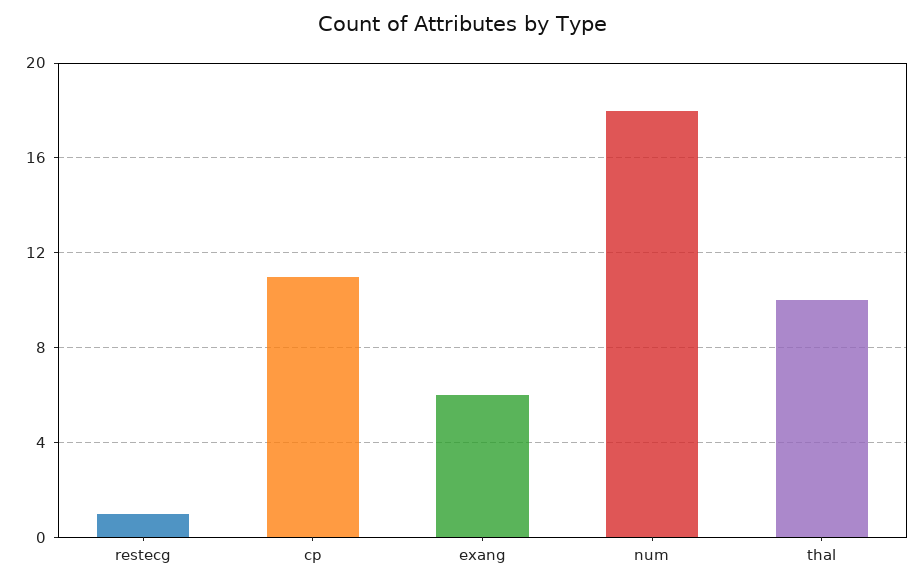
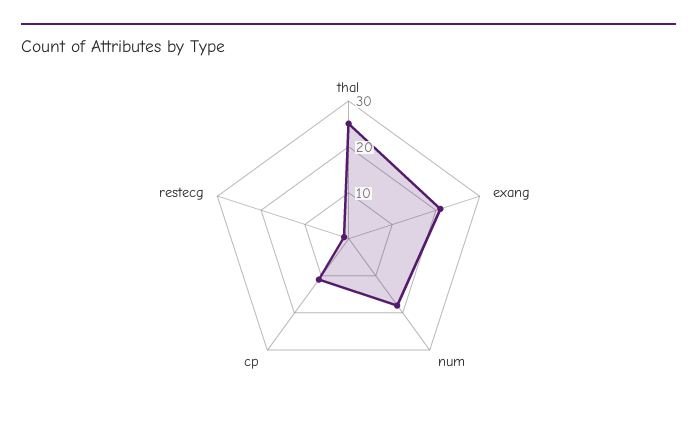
exang: 6 -> 20
thal: 10 -> 25

